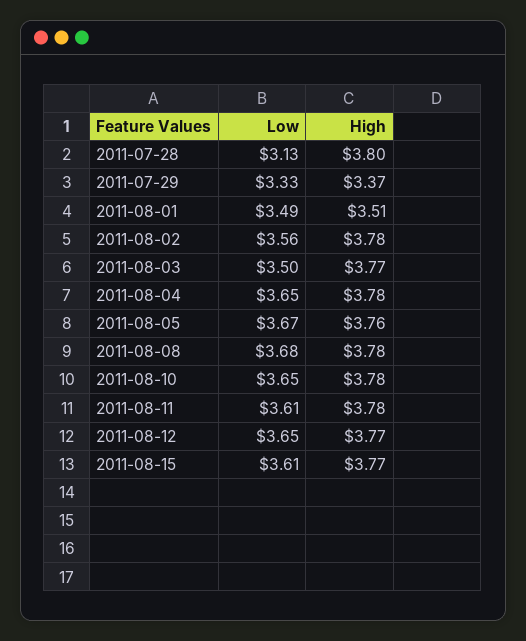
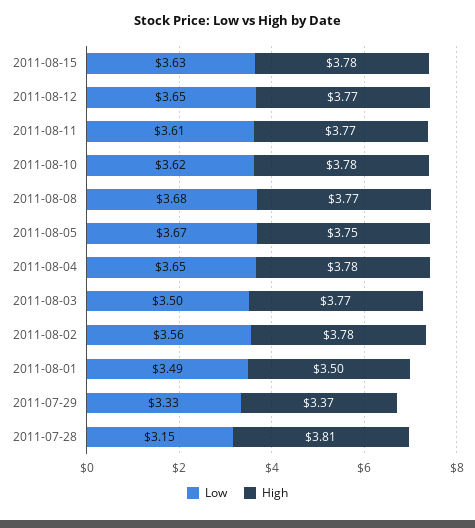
Low, 2011-07-28: 3.13 -> 3.15
High, 2011-07-28: 3.8 -> 3.81
High, 2011-08-01: 3.51 -> 3.5
High, 2011-08-05: 3.76 -> 3.75
High, 2011-08-08: 3.78 -> 3.77
Low, 2011-08-10: 3.65 -> 3.62
High, 2011-08-11: 3.78 -> 3.77
Low, 2011-08-15: 3.61 -> 3.63
High, 2011-08-15: 3.77 -> 3.78

